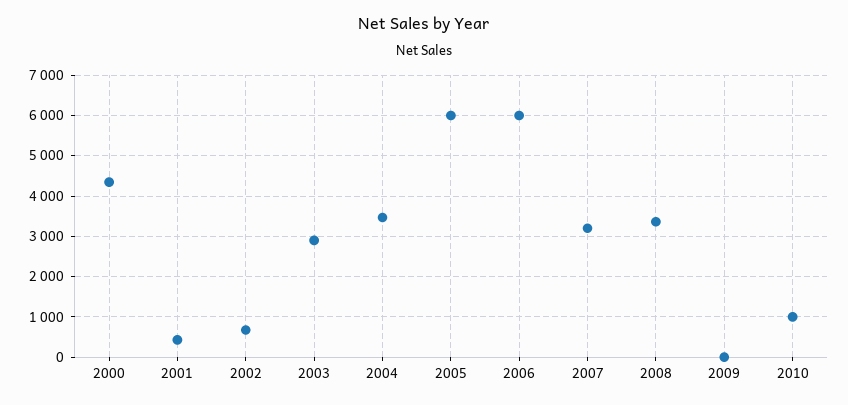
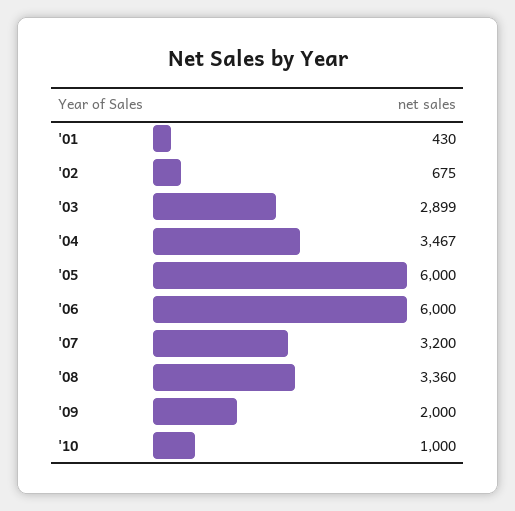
2000: 4400 -> none
2009: 0 -> 2000

